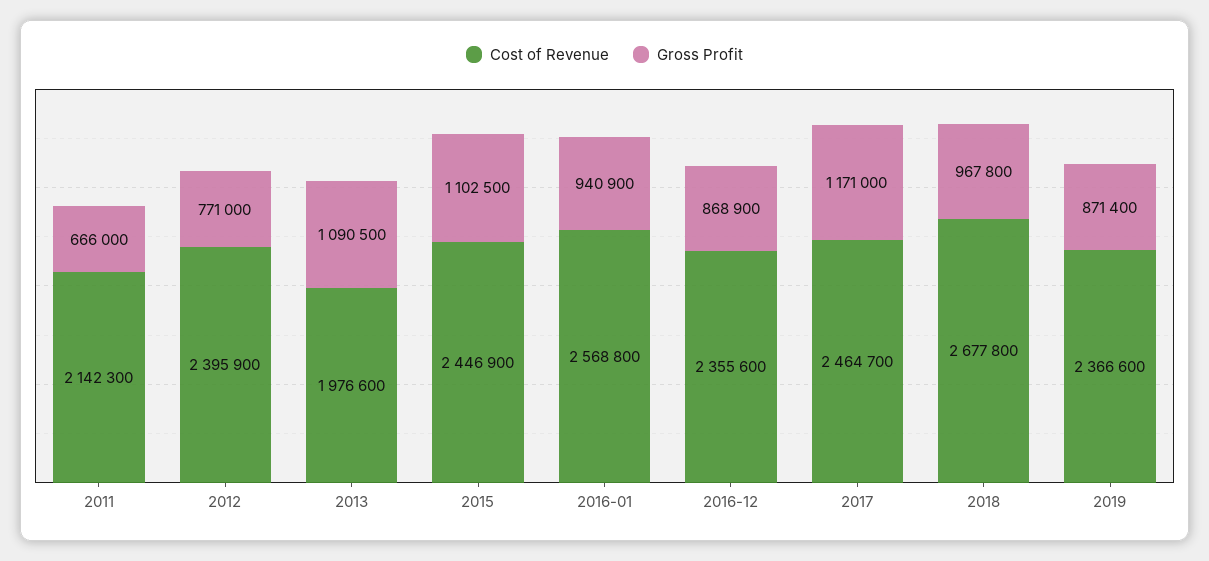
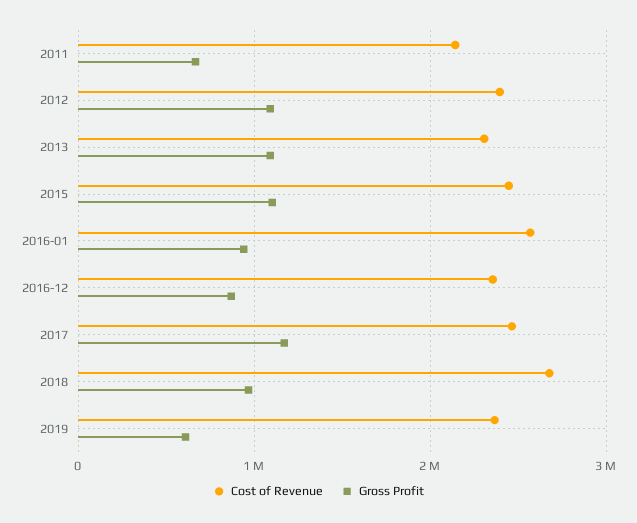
Gross Profit, 2012: 771000 -> 1100000
Cost of Revenue, 2013: 1976600 -> 2300000
Gross Profit, 2019: 871400 -> 600000

